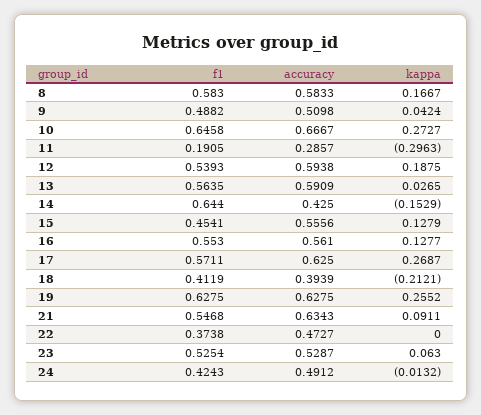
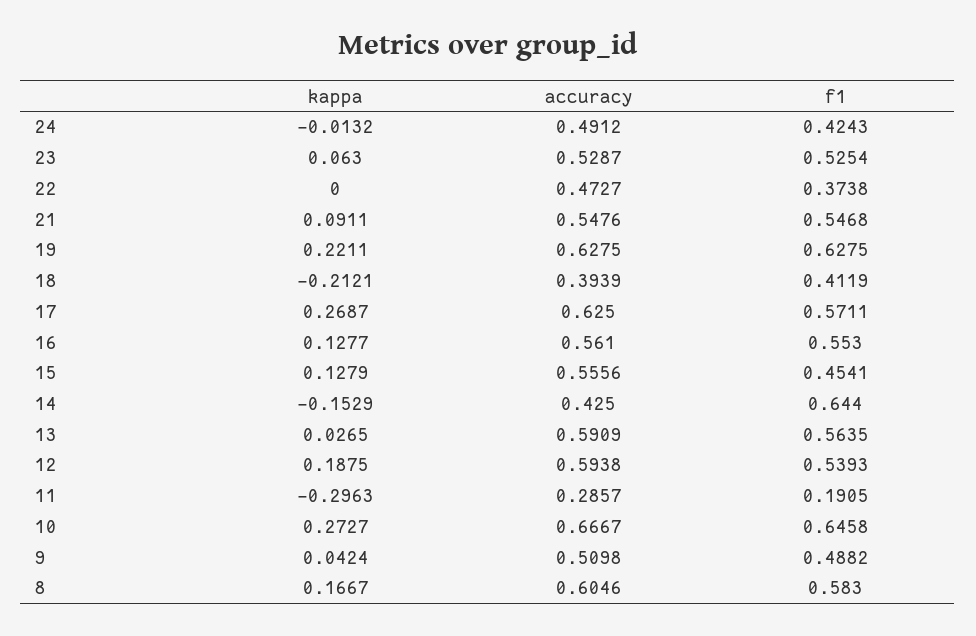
accuracy, 8: 0.5833 -> 0.6046
kappa, 19: 0.2552 -> 0.2211
accuracy, 21: 0.6343 -> 0.5476

